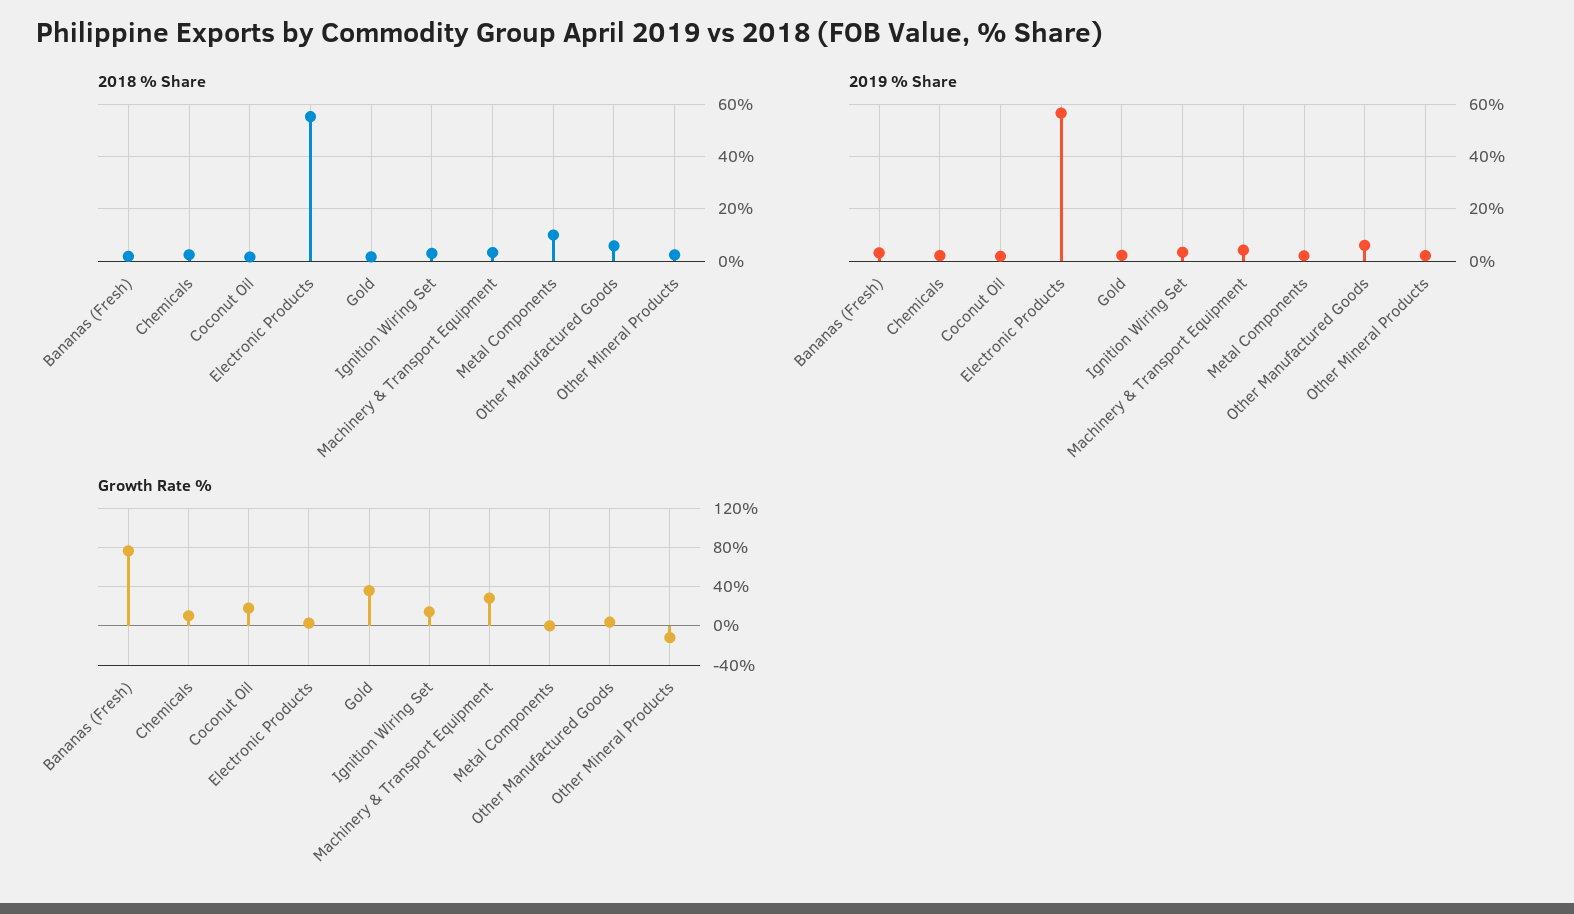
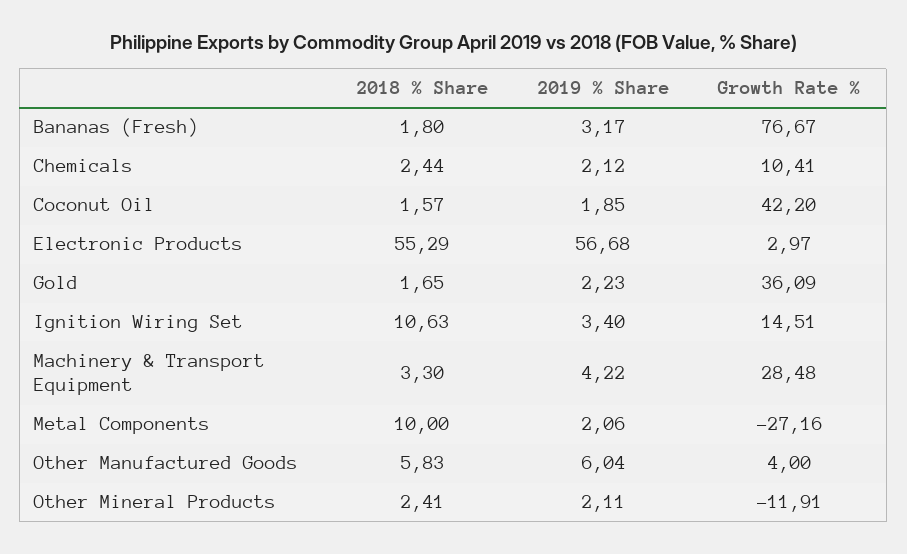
2018 % Share, Ignition Wiring Set: 2.5 -> 10.63
Growth Rate %, Coconut Oil: 20 -> 42.2
Growth Rate %, Metal Components: 0 -> -27.16

